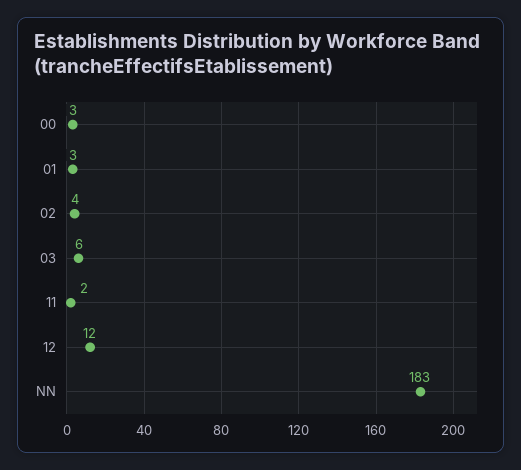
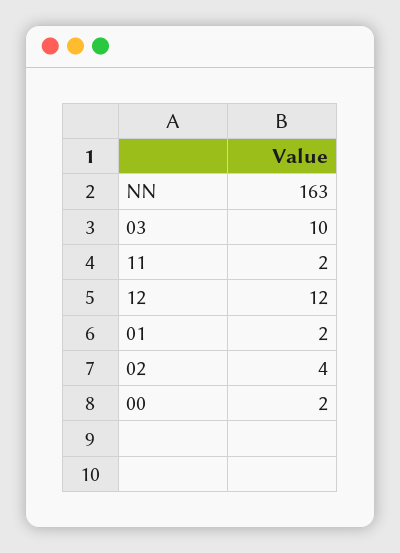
00: 3 -> 2
01: 3 -> 2
03: 6 -> 10
NN: 183 -> 163

